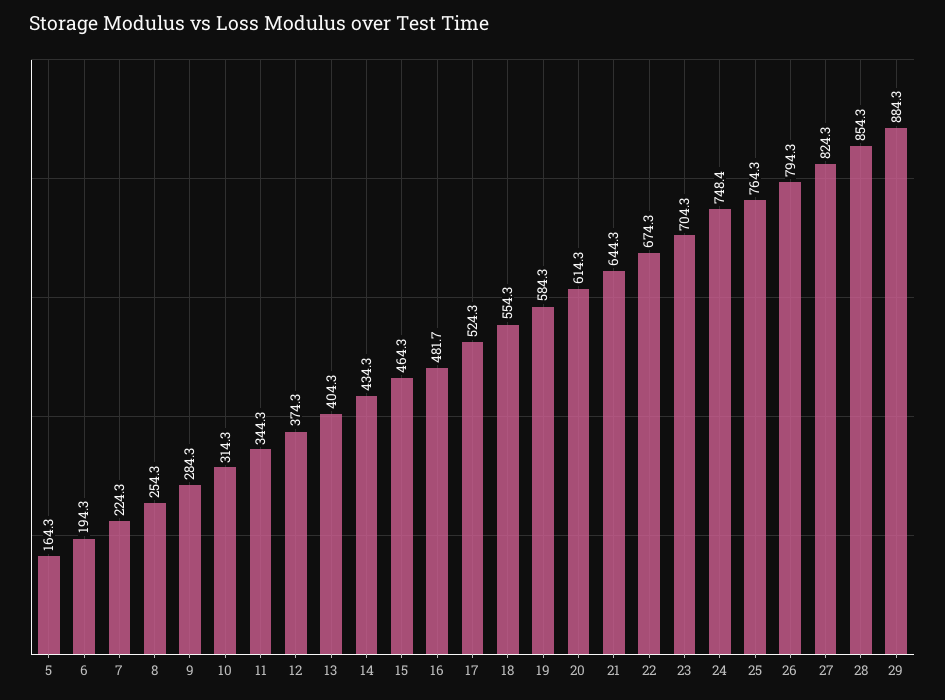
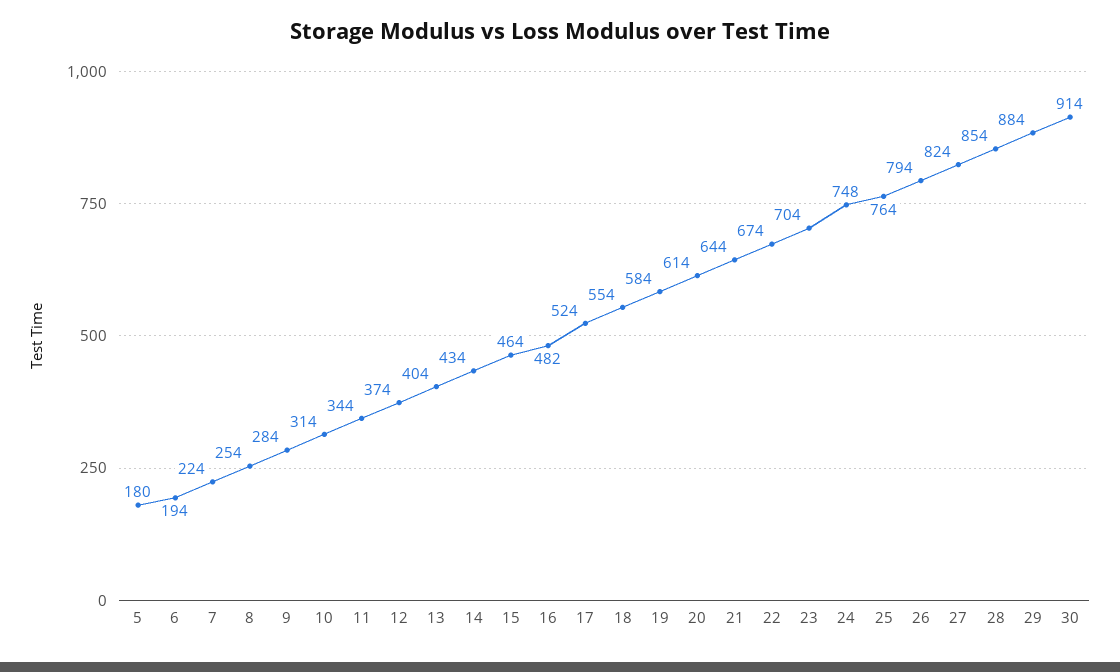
5: 164.3 -> 180
30: none -> 914

